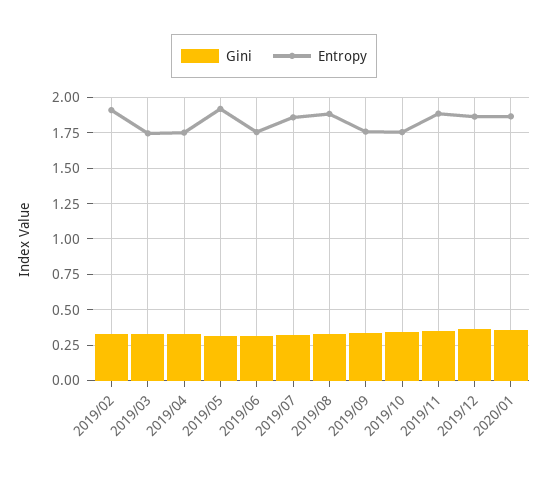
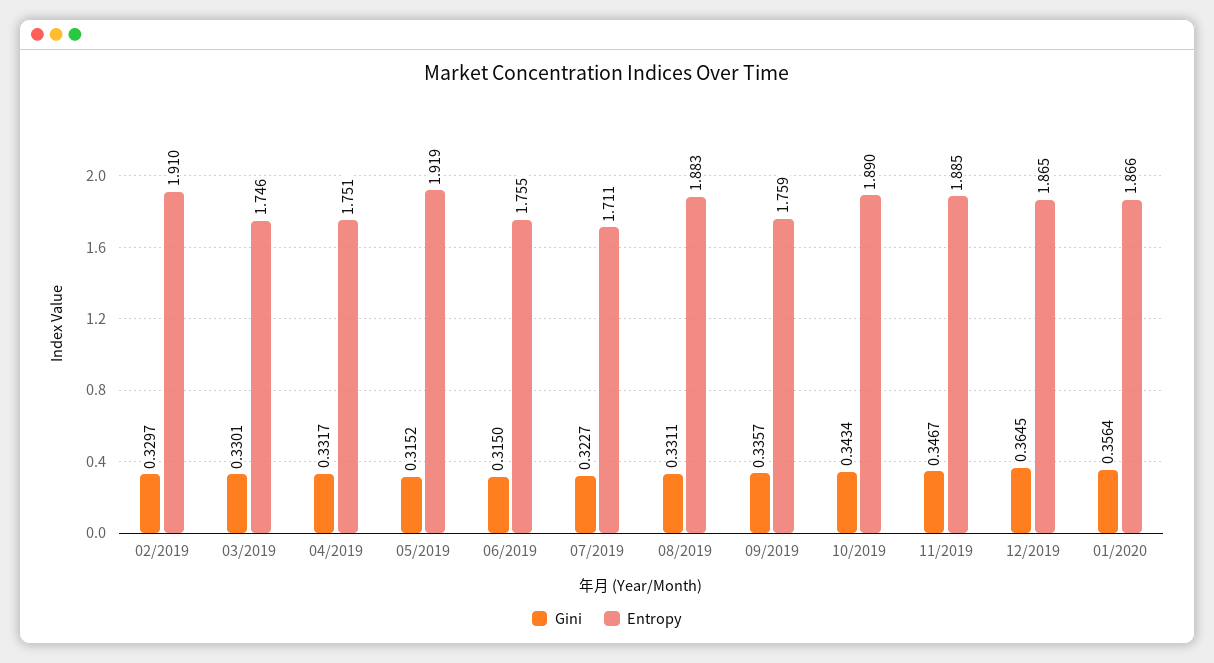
Entropy, 2019/07: 1.85 -> 1.711
Entropy, 2019/10: 1.75 -> 1.89

